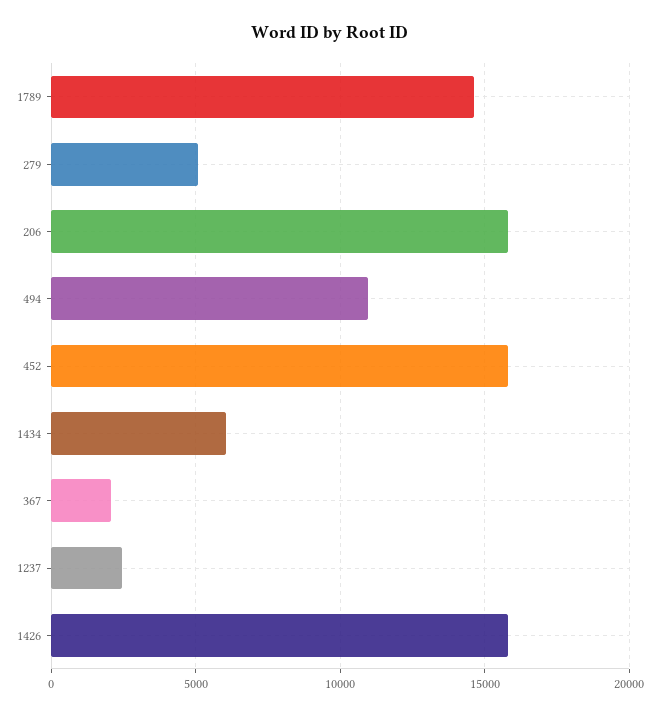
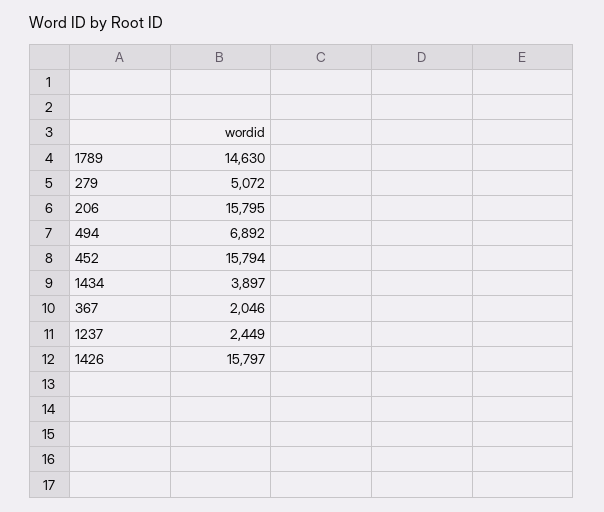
494: 11000 -> 6892
1434: 6000 -> 3897

